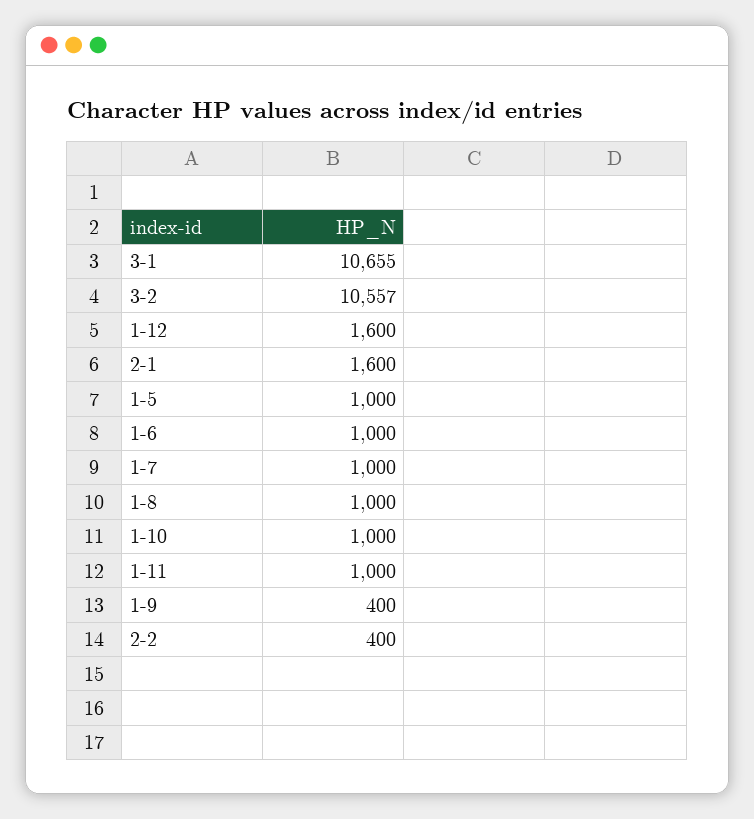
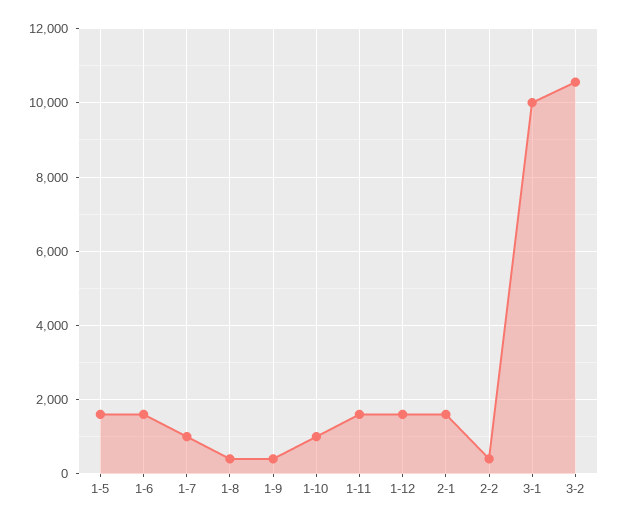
3-1: 10655 -> 10000
1-5: 1000 -> 1600
1-6: 1000 -> 1600
1-8: 1000 -> 400
1-11: 1000 -> 1600

